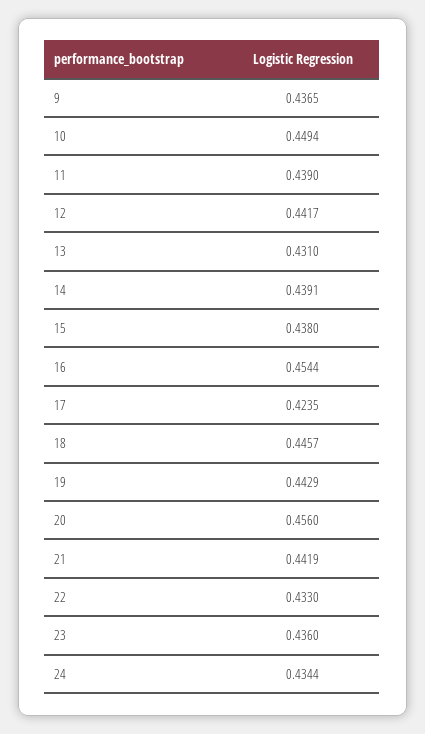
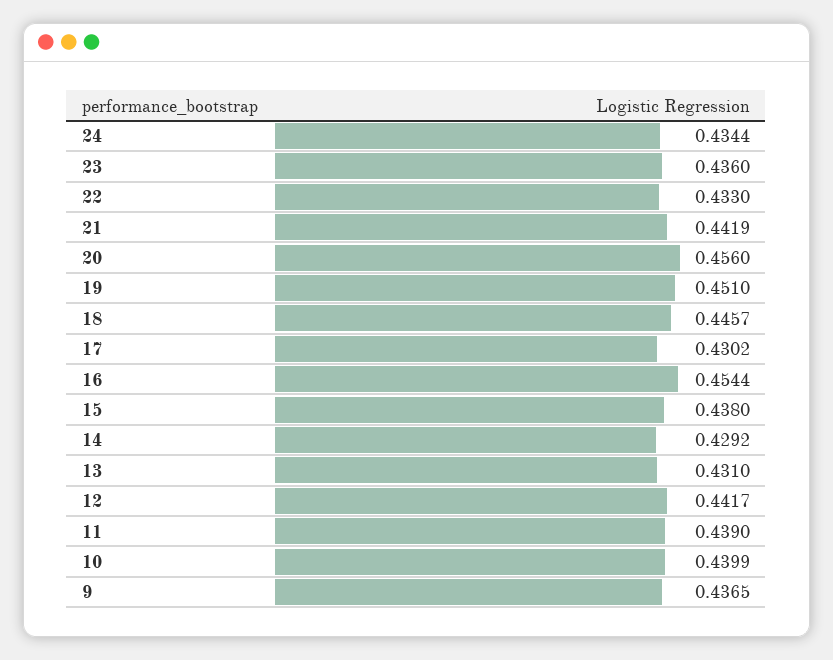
10: 0.4494 -> 0.4399
14: 0.4391 -> 0.4292
17: 0.4235 -> 0.4302
19: 0.4429 -> 0.451

